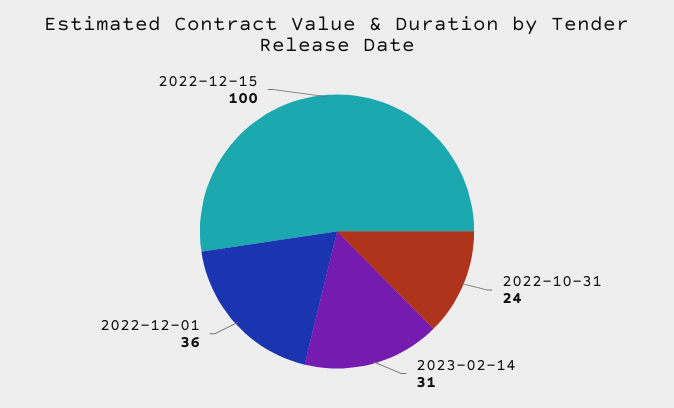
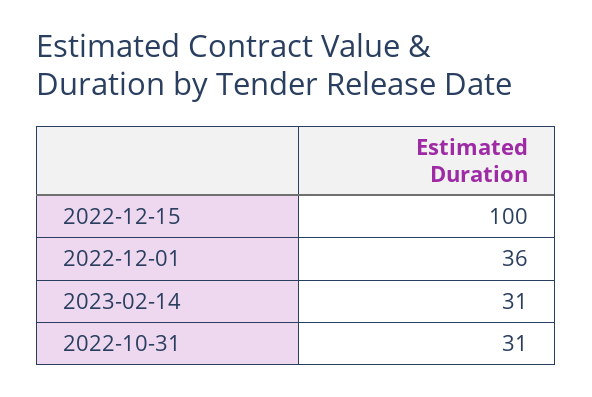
2022-10-31: 24 -> 31

